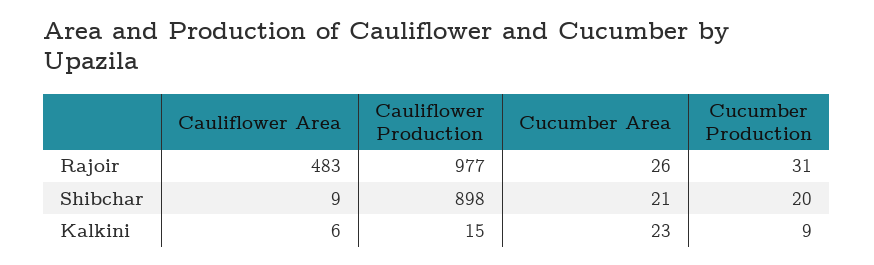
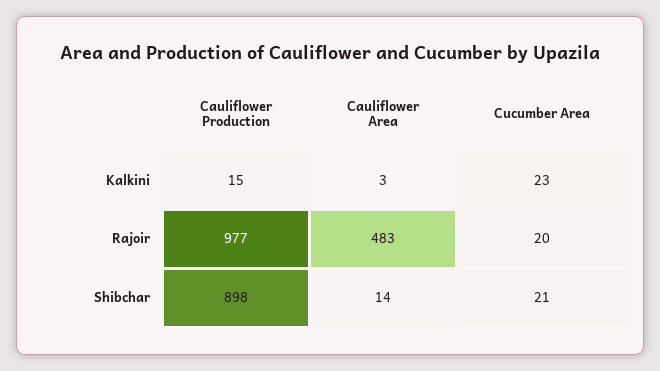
Cucumber Area, Rajoir: 26 -> 20
Cucumber Production, Rajoir: 31 -> none
Cauliflower Area, Shibchar: 9 -> 14
Cucumber Production, Shibchar: 20 -> none
Cauliflower Area, Kalkini: 6 -> 3
Cucumber Production, Kalkini: 9 -> none

